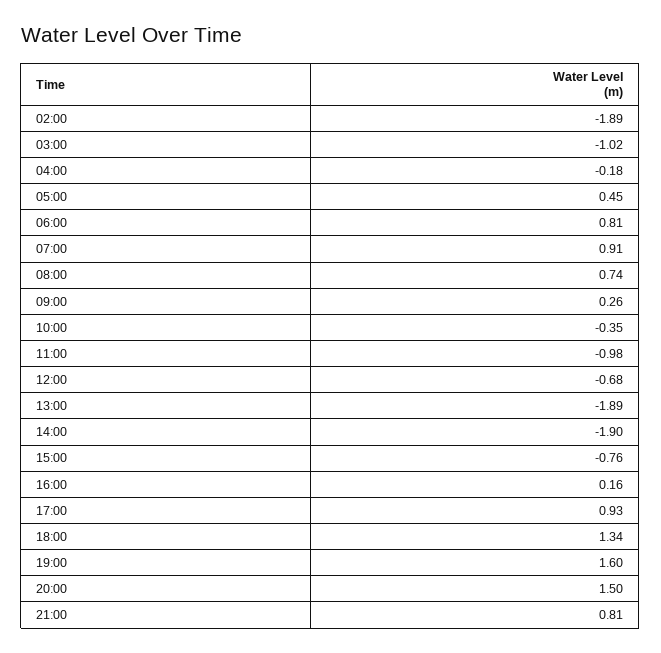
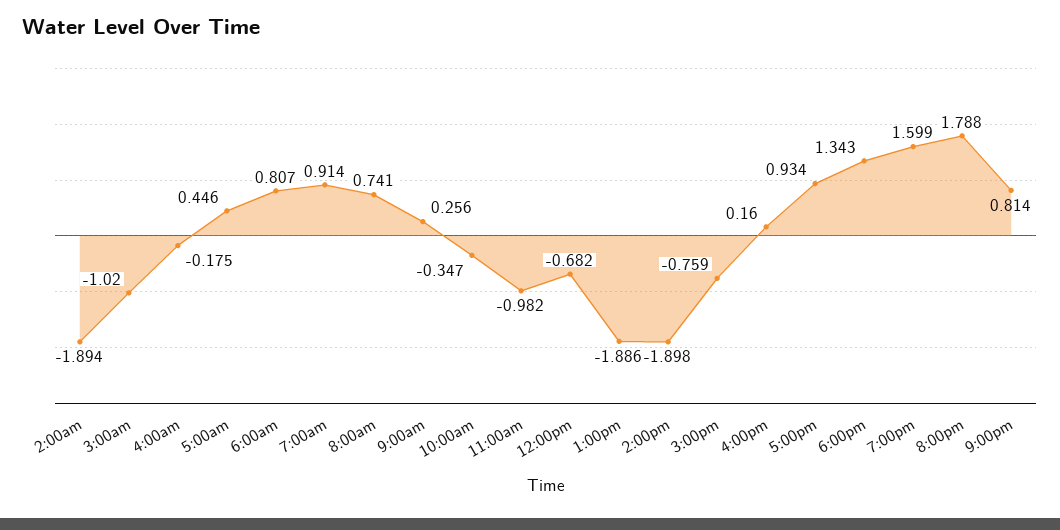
20:00: 1.5 -> 1.788

